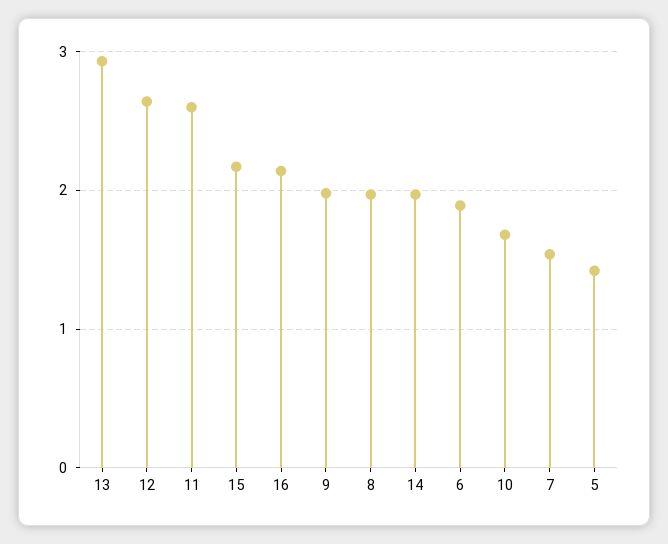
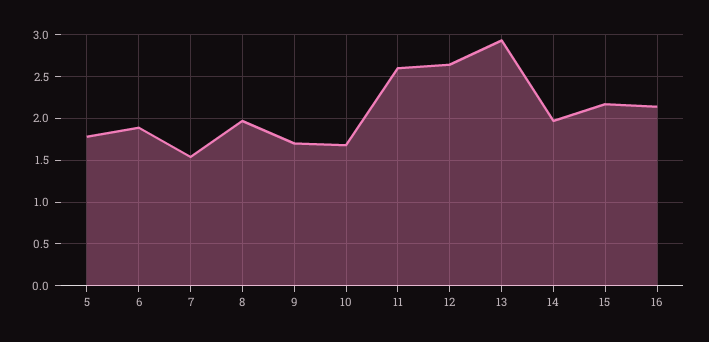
9: 2 -> 1.7
5: 1.4 -> 1.8

